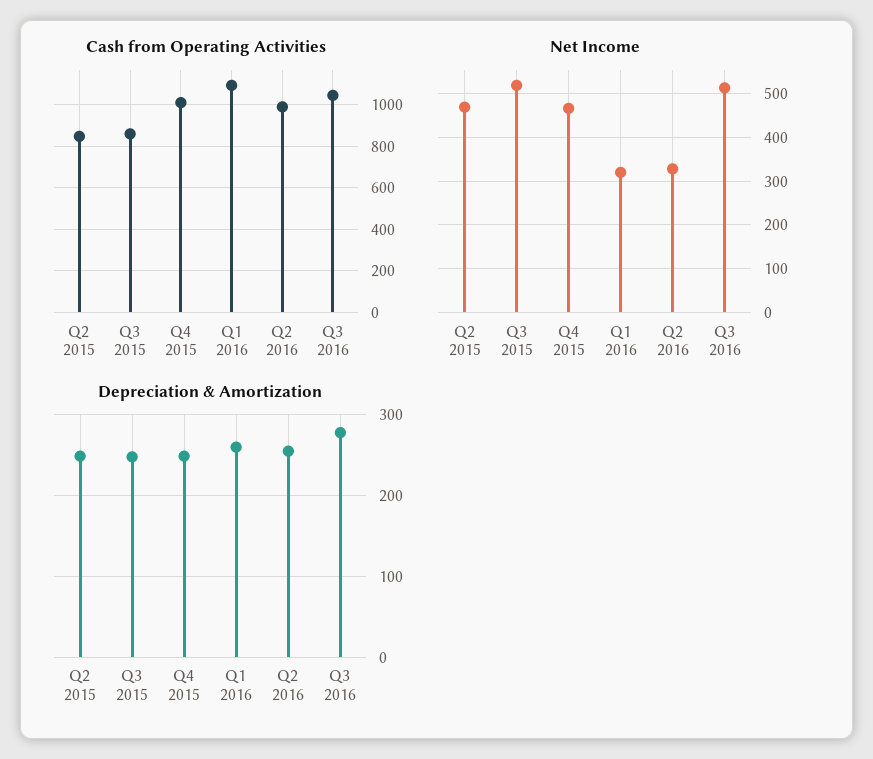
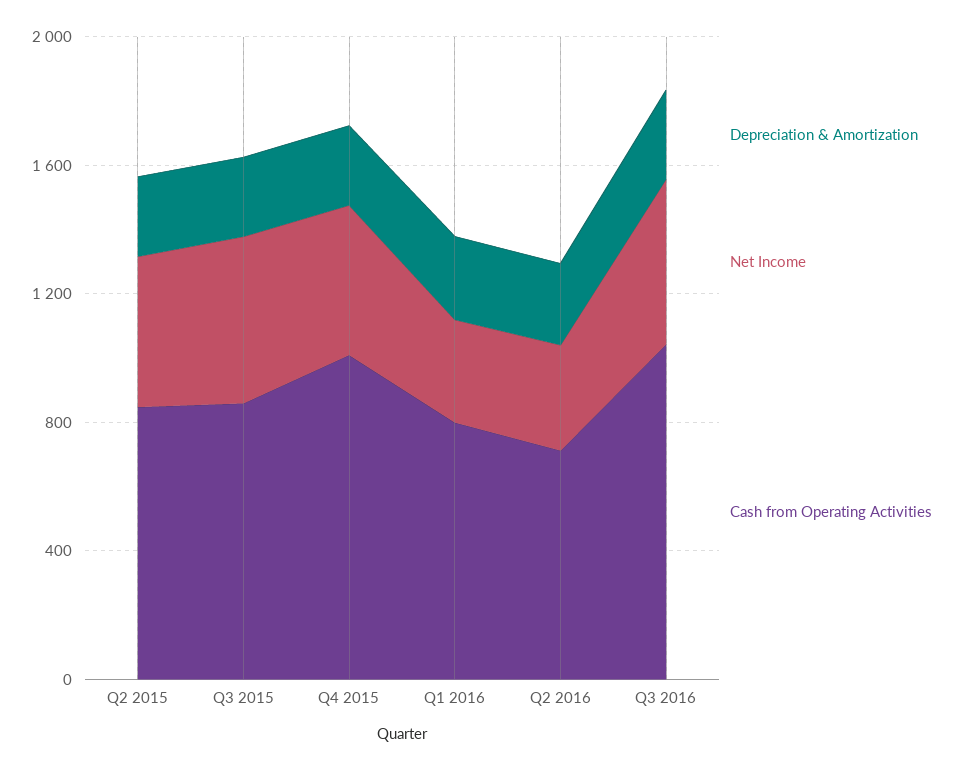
Cash from Operating Activities, Q1 2016: 1100 -> 800
Cash from Operating Activities, Q2 2016: 1000 -> 700

